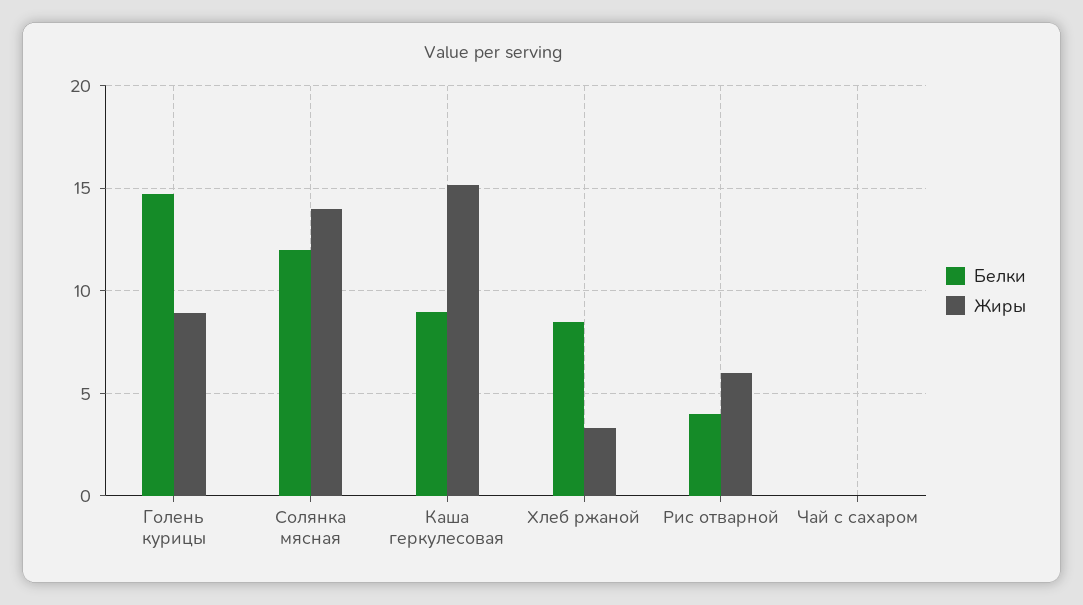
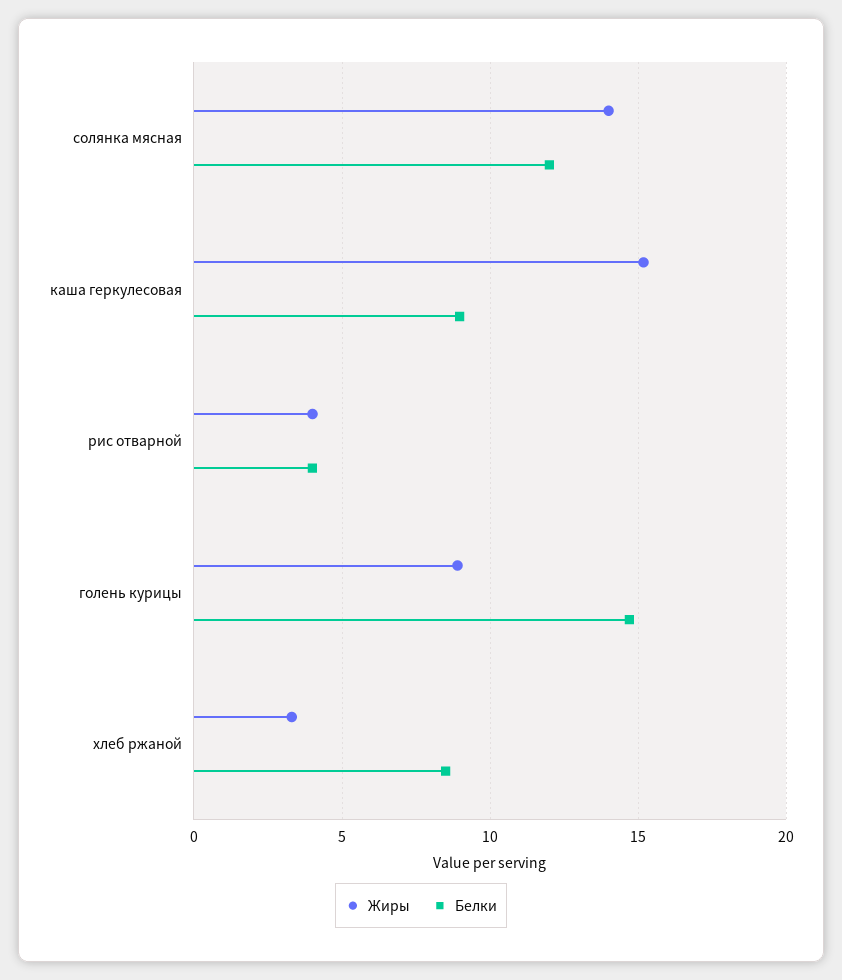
Жиры, Рис отварной: 6 -> 4
Белки, Чай с сахаром: 0 -> none
Жиры, Чай с сахаром: 0 -> none

